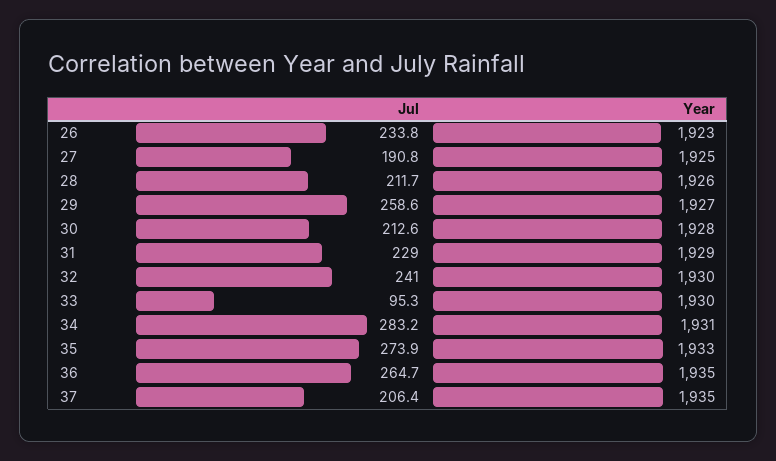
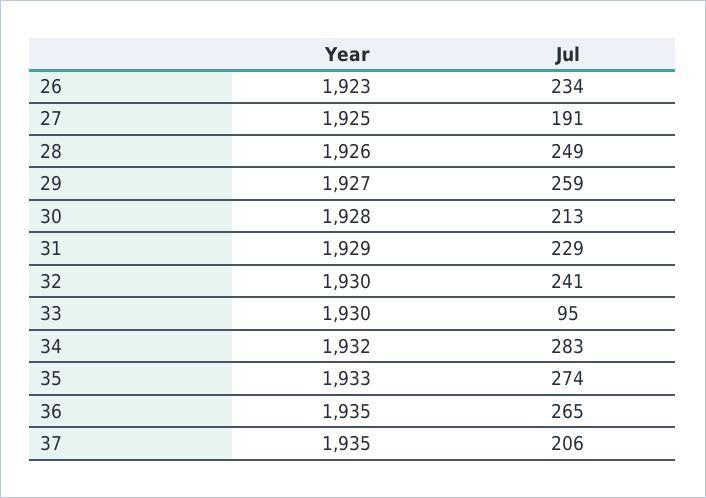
Jul, 28: 211.7 -> 249
Year, 34: 1931 -> 1932

